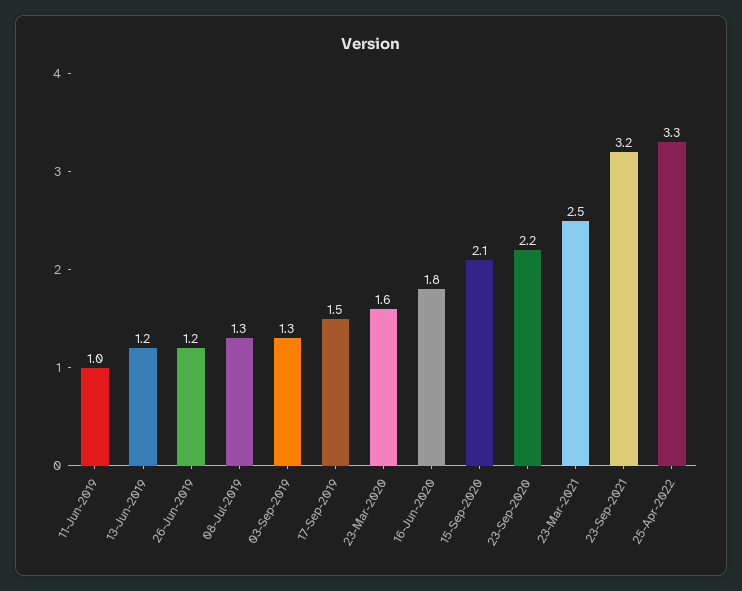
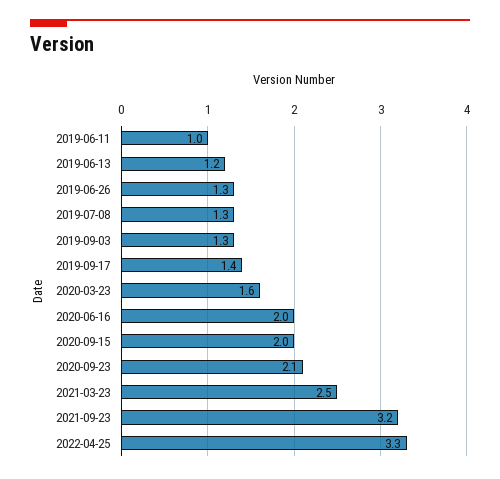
26-Jun-2019: 1.2 -> 1.3
17-Sep-2019: 1.5 -> 1.4
16-Jun-2020: 1.8 -> 2
15-Sep-2020: 2.1 -> 2
23-Sep-2020: 2.2 -> 2.1

